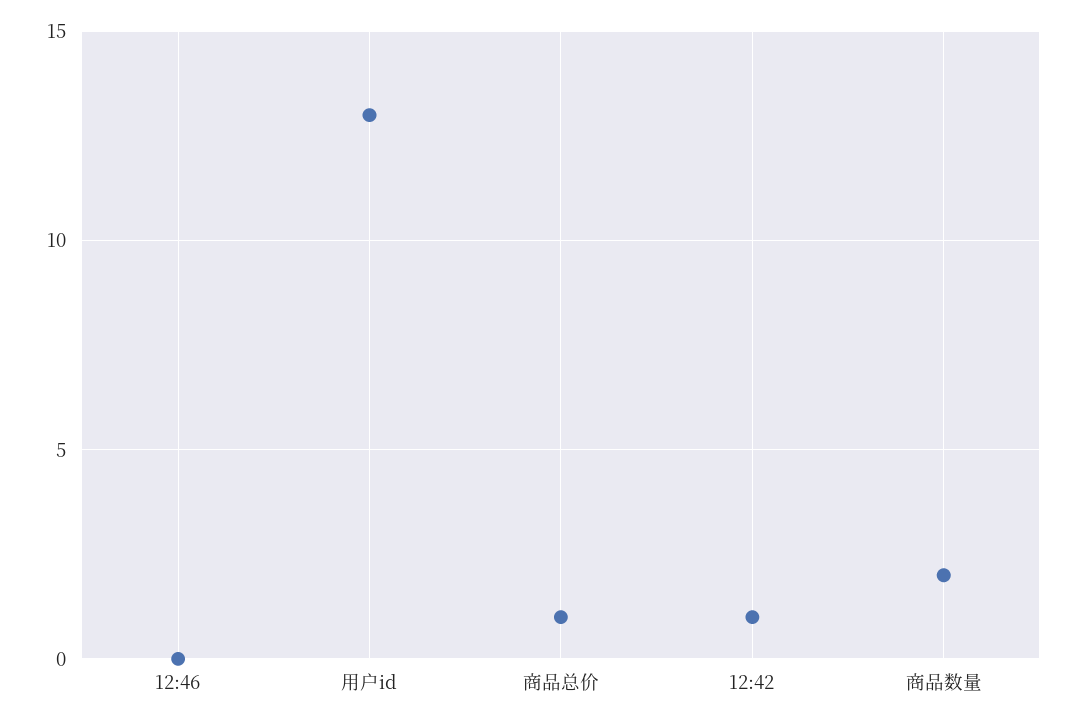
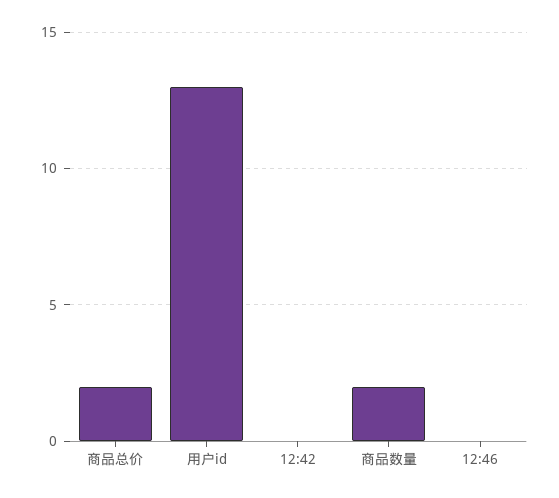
商品总价: 1 -> 2
12:42: 1 -> 0

